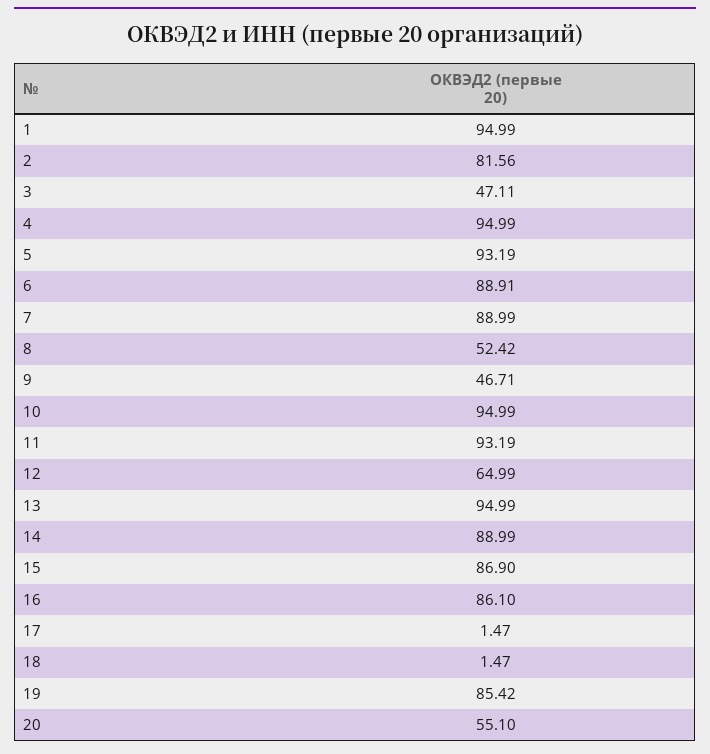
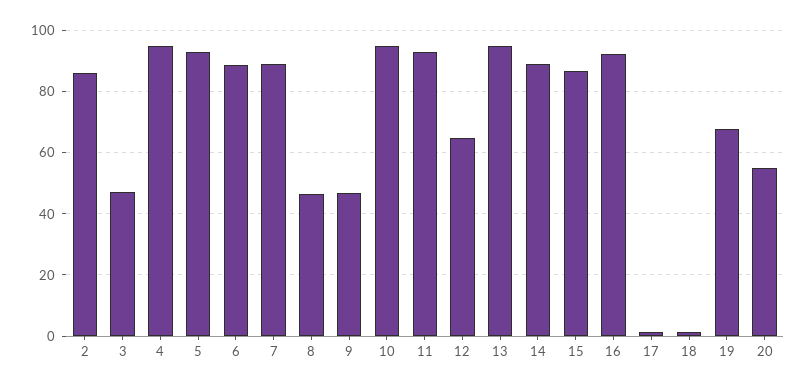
1: 94.99 -> none
2: 81.56 -> 86
8: 52.42 -> 46
16: 86.1 -> 92
19: 85.42 -> 68

